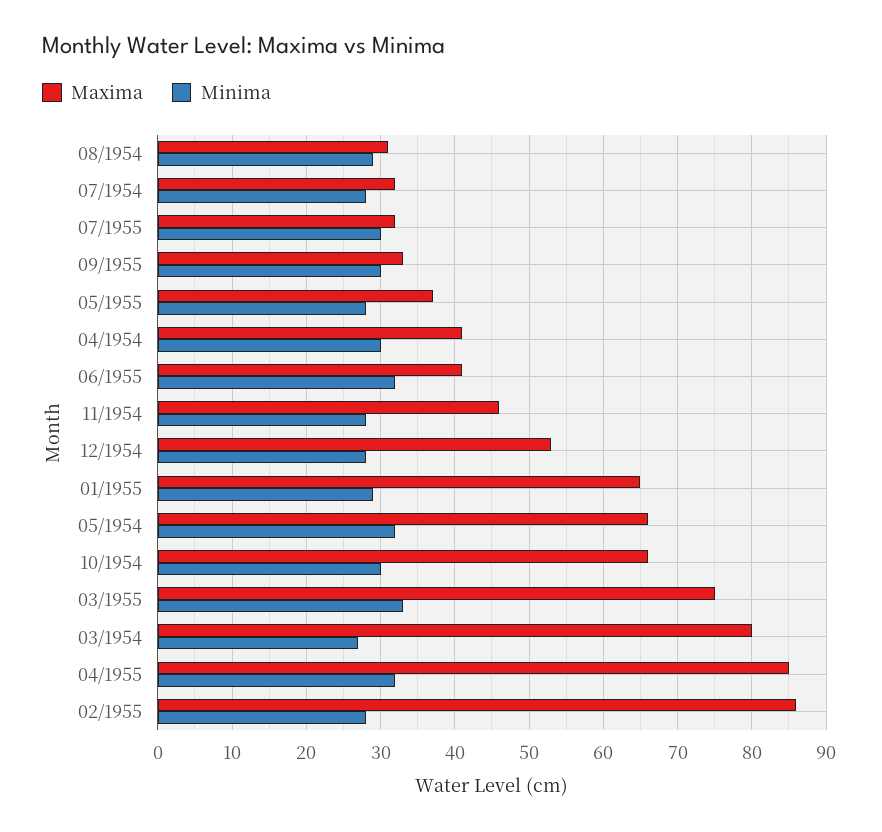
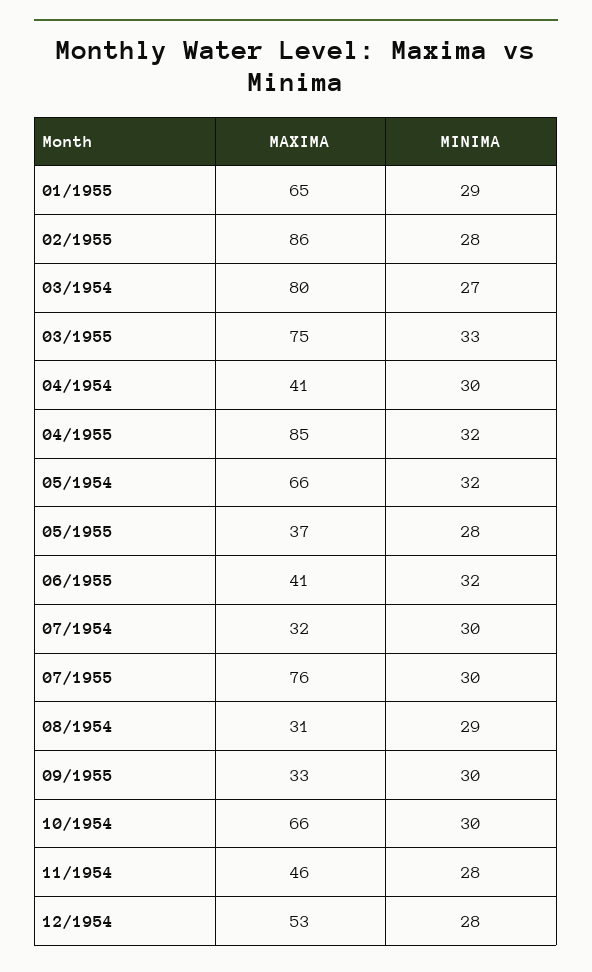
Minima, 07/1954: 28 -> 30
Maxima, 07/1955: 32 -> 76

